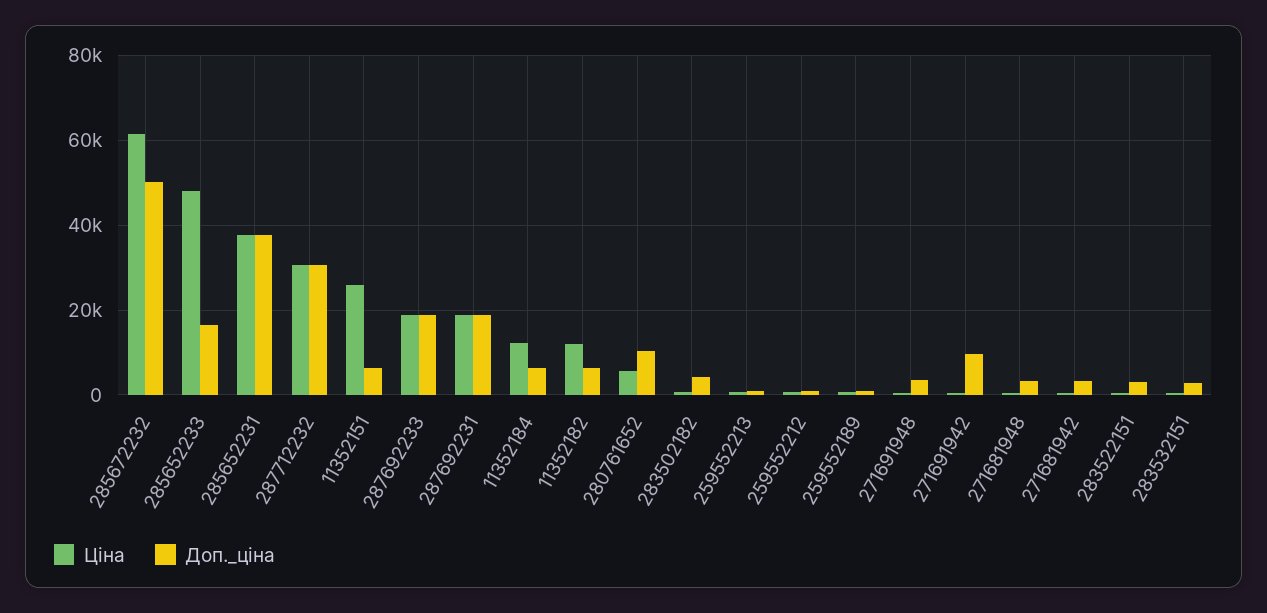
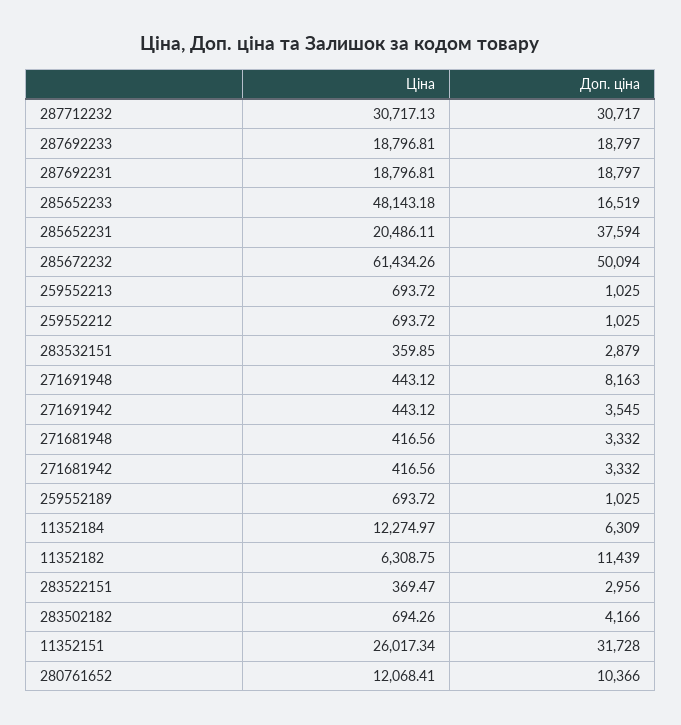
Ціна, 285652231: 38000 -> 20486.11
Доп._ціна, 11352151: 6000 -> 31728
Ціна, 11352182: 12000 -> 6308.75
Доп._ціна, 11352182: 6000 -> 11439
Ціна, 280761652: 6000 -> 12068.41
Доп._ціна, 271691948: 4000 -> 8163
Доп._ціна, 271691942: 10000 -> 3545

